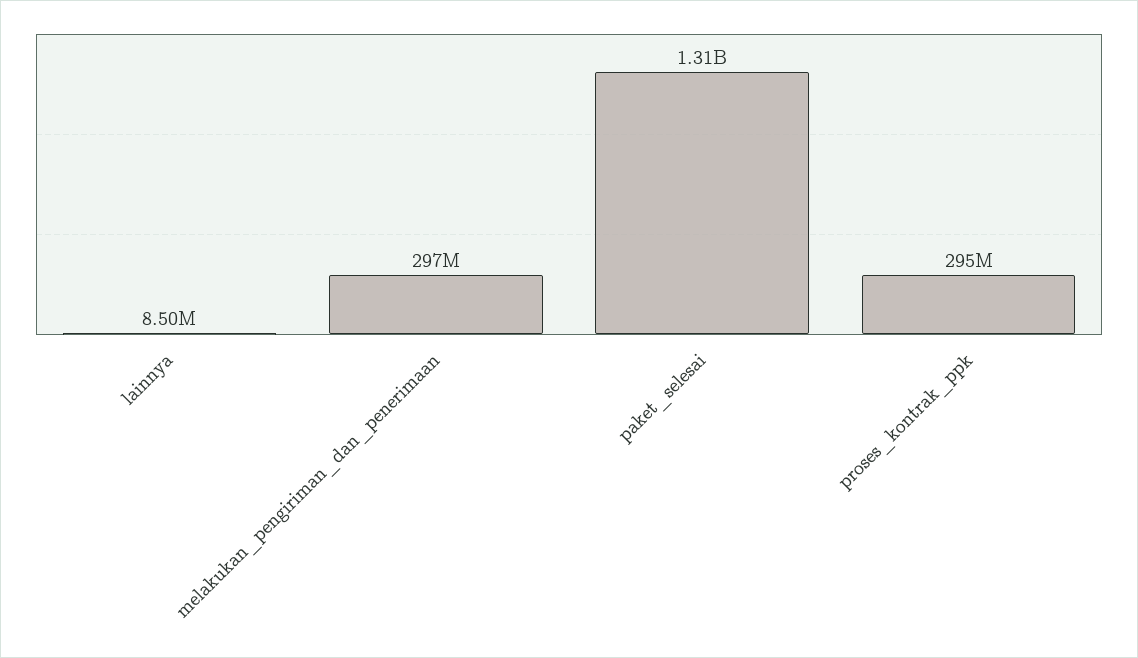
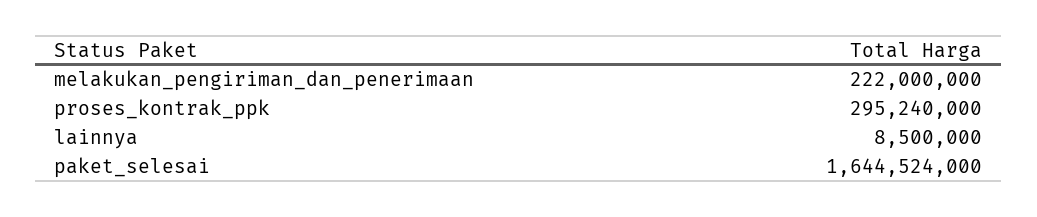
melakukan_pengiriman_dan_penerimaan: 297000000 -> 222000000
paket_selesai: 1310000000 -> 1644524000

